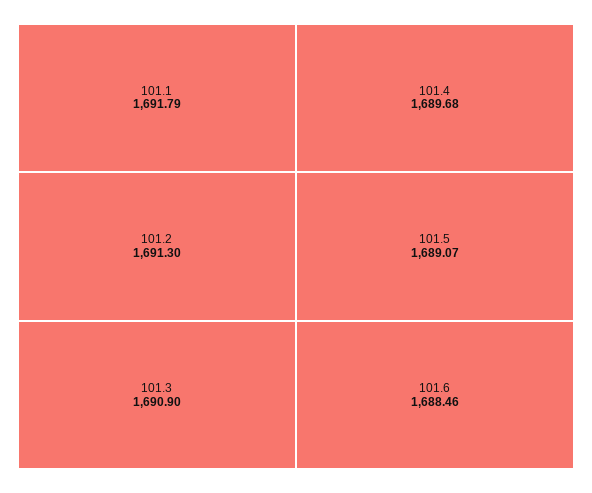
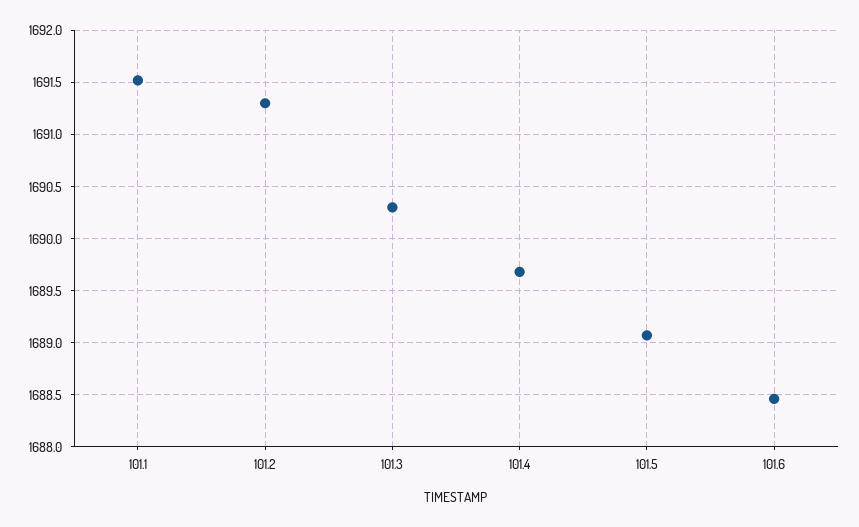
101.1: 1691.79 -> 1691.5
101.3: 1690.9 -> 1690.3

